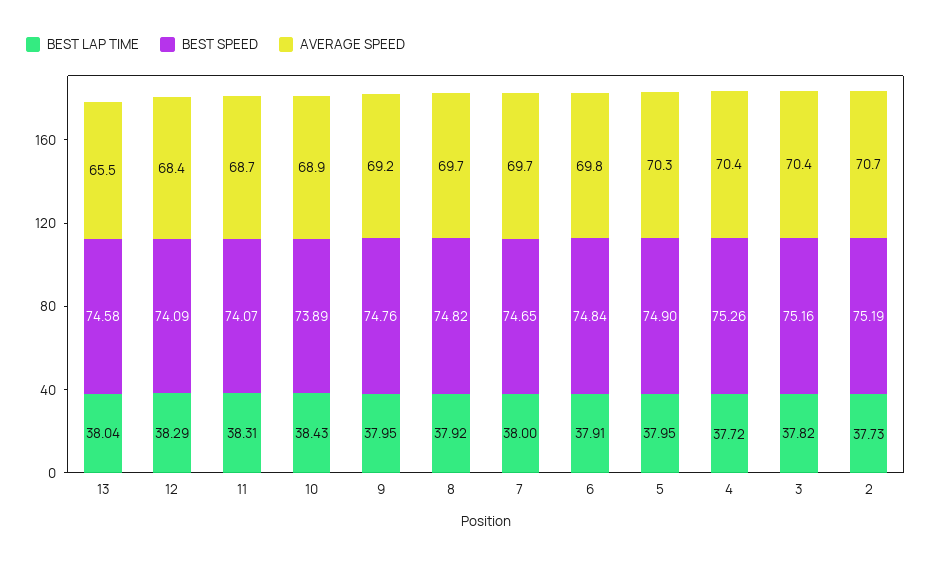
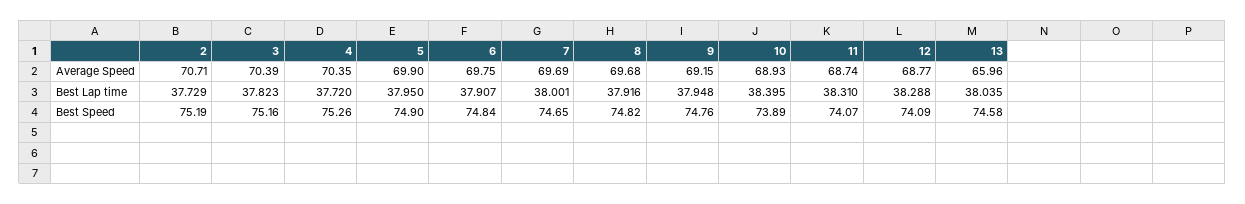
AVERAGE SPEED, 13: 65.5 -> 65.96
AVERAGE SPEED, 12: 68.4 -> 68.77
BEST LAP TIME, 10: 38.43 -> 38.395
AVERAGE SPEED, 5: 70.3 -> 69.9

